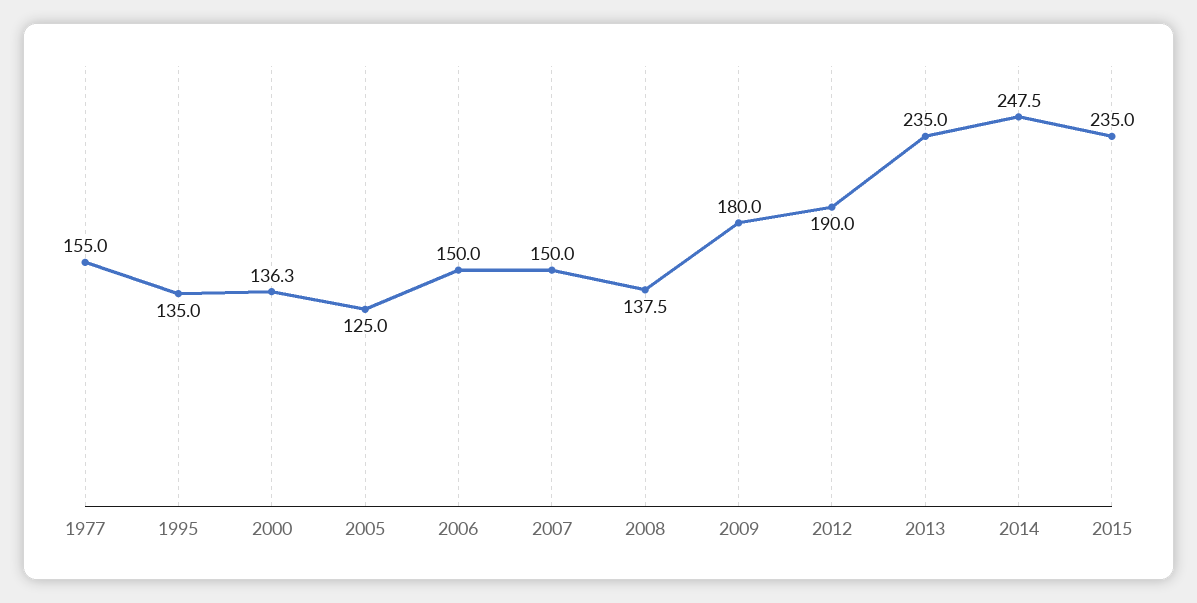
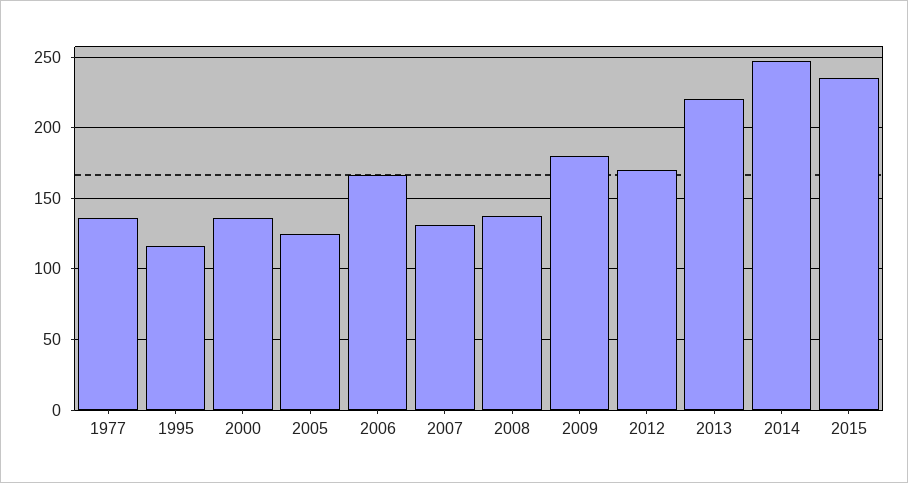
1977: 155 -> 135
1995: 135 -> 115
2006: 150 -> 165
2007: 150 -> 130
2012: 190 -> 170
2013: 235 -> 220

